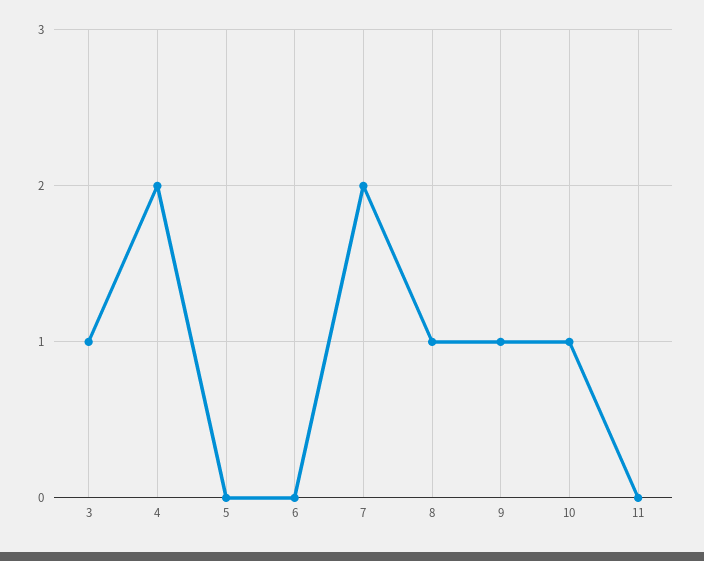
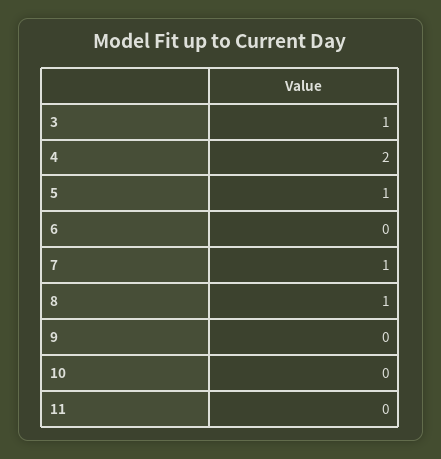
5: 0 -> 1
7: 2 -> 1
9: 1 -> 0
10: 1 -> 0

